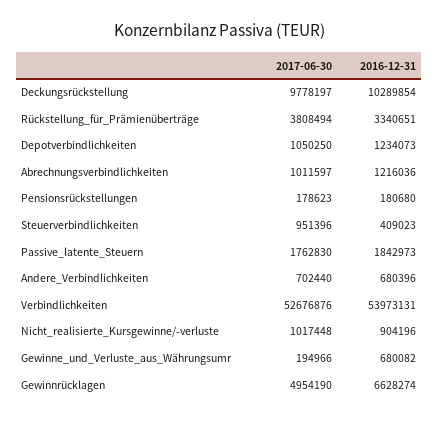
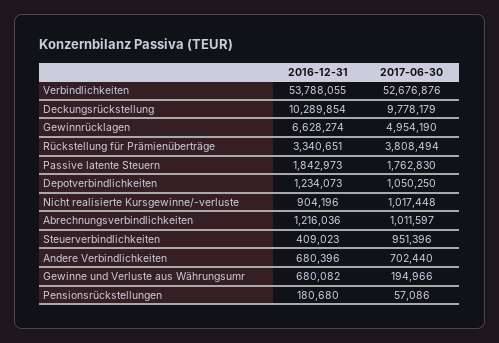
2017-06-30, Deckungsrückstellung: 9778197 -> 9778179
2017-06-30, Pensionsrückstellungen: 178623 -> 57086
2016-12-31, Verbindlichkeiten: 53973131 -> 53788055

